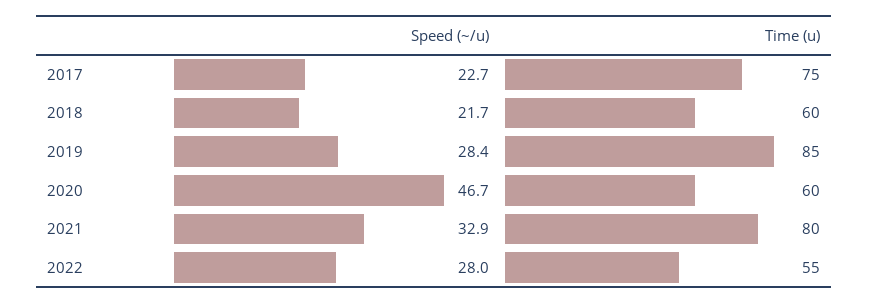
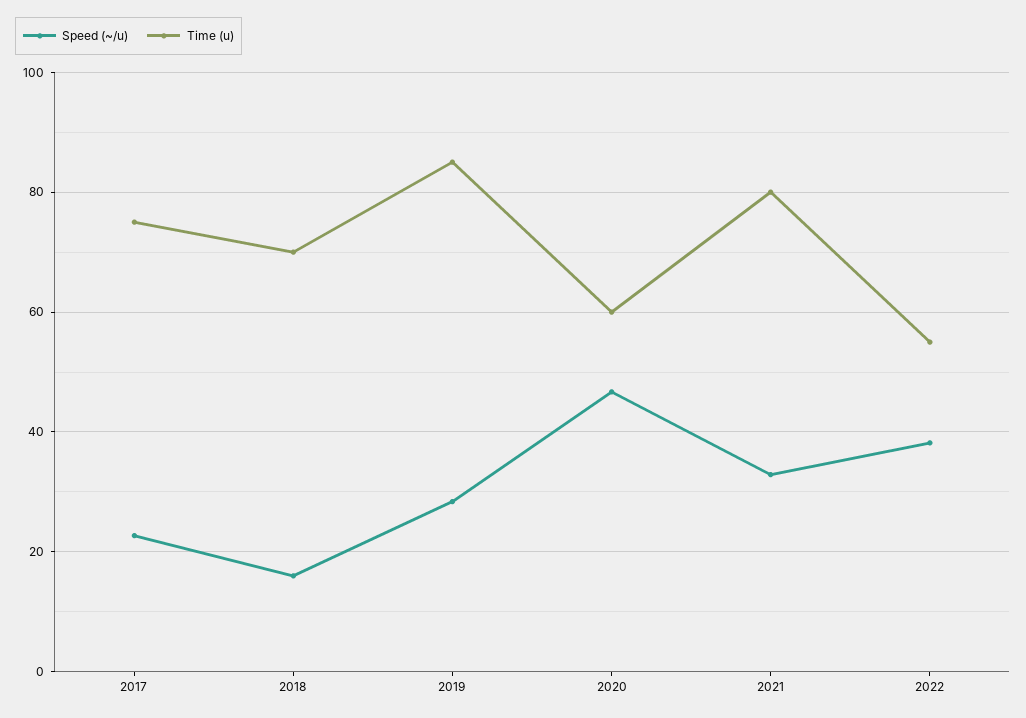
Speed (~/u), 2018: 21.7 -> 16
Time (u), 2018: 60 -> 70
Speed (~/u), 2022: 28 -> 38

